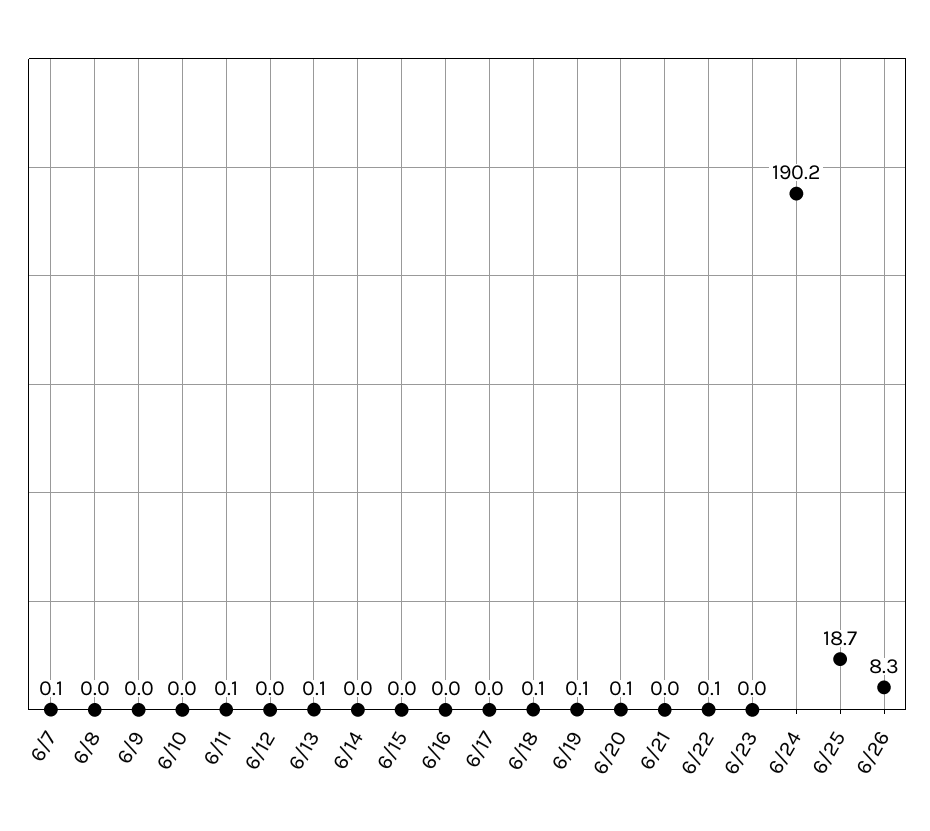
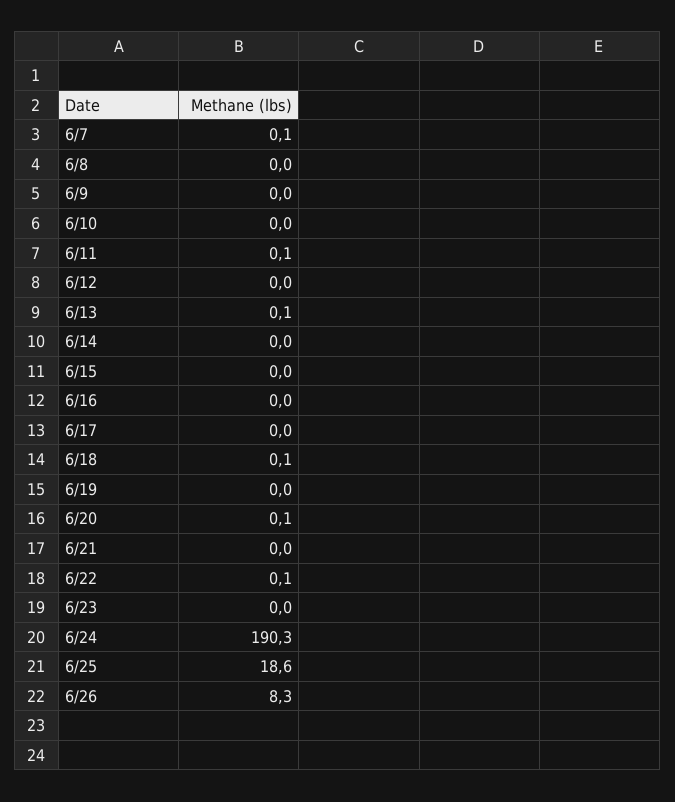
6/19: 0.1 -> 0
6/24: 190.2 -> 190.3
6/25: 18.7 -> 18.6

